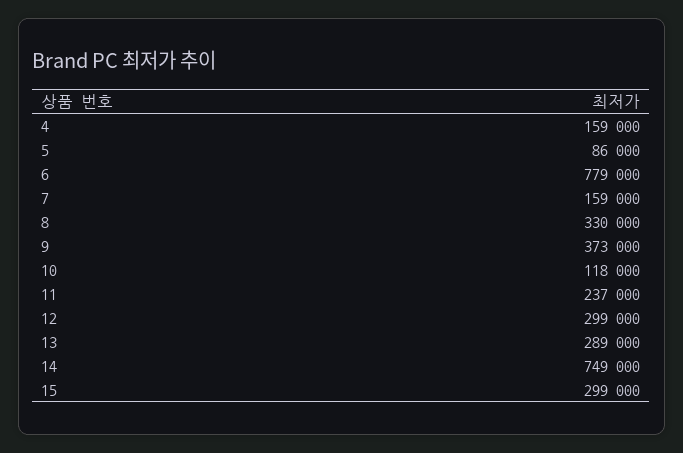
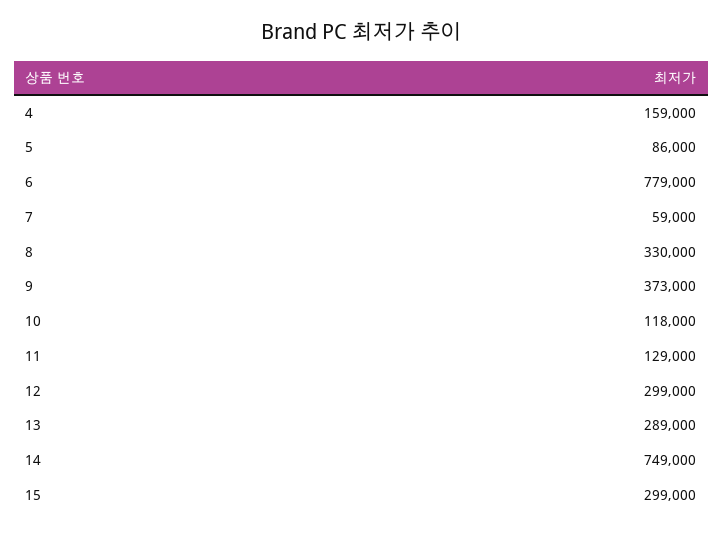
7: 159000 -> 59000
11: 237000 -> 129000

